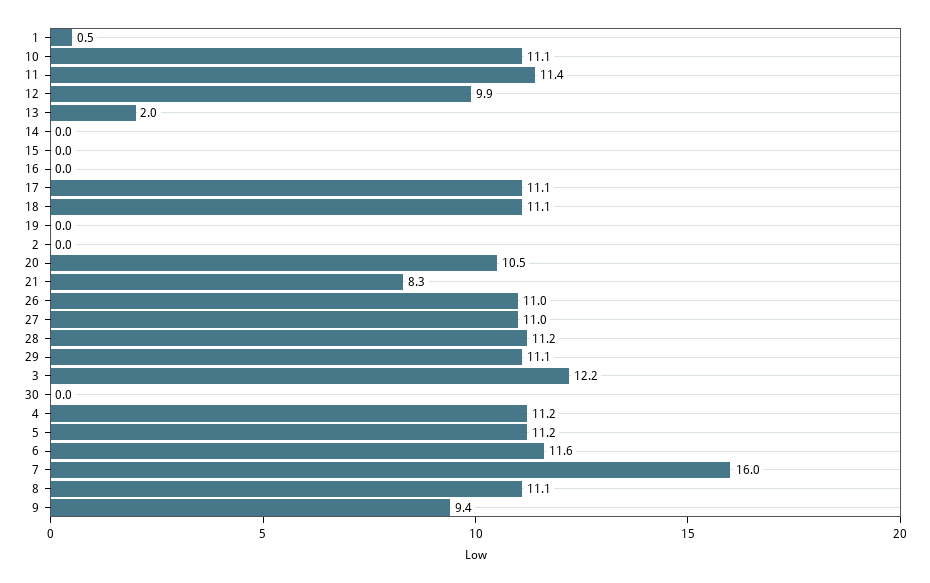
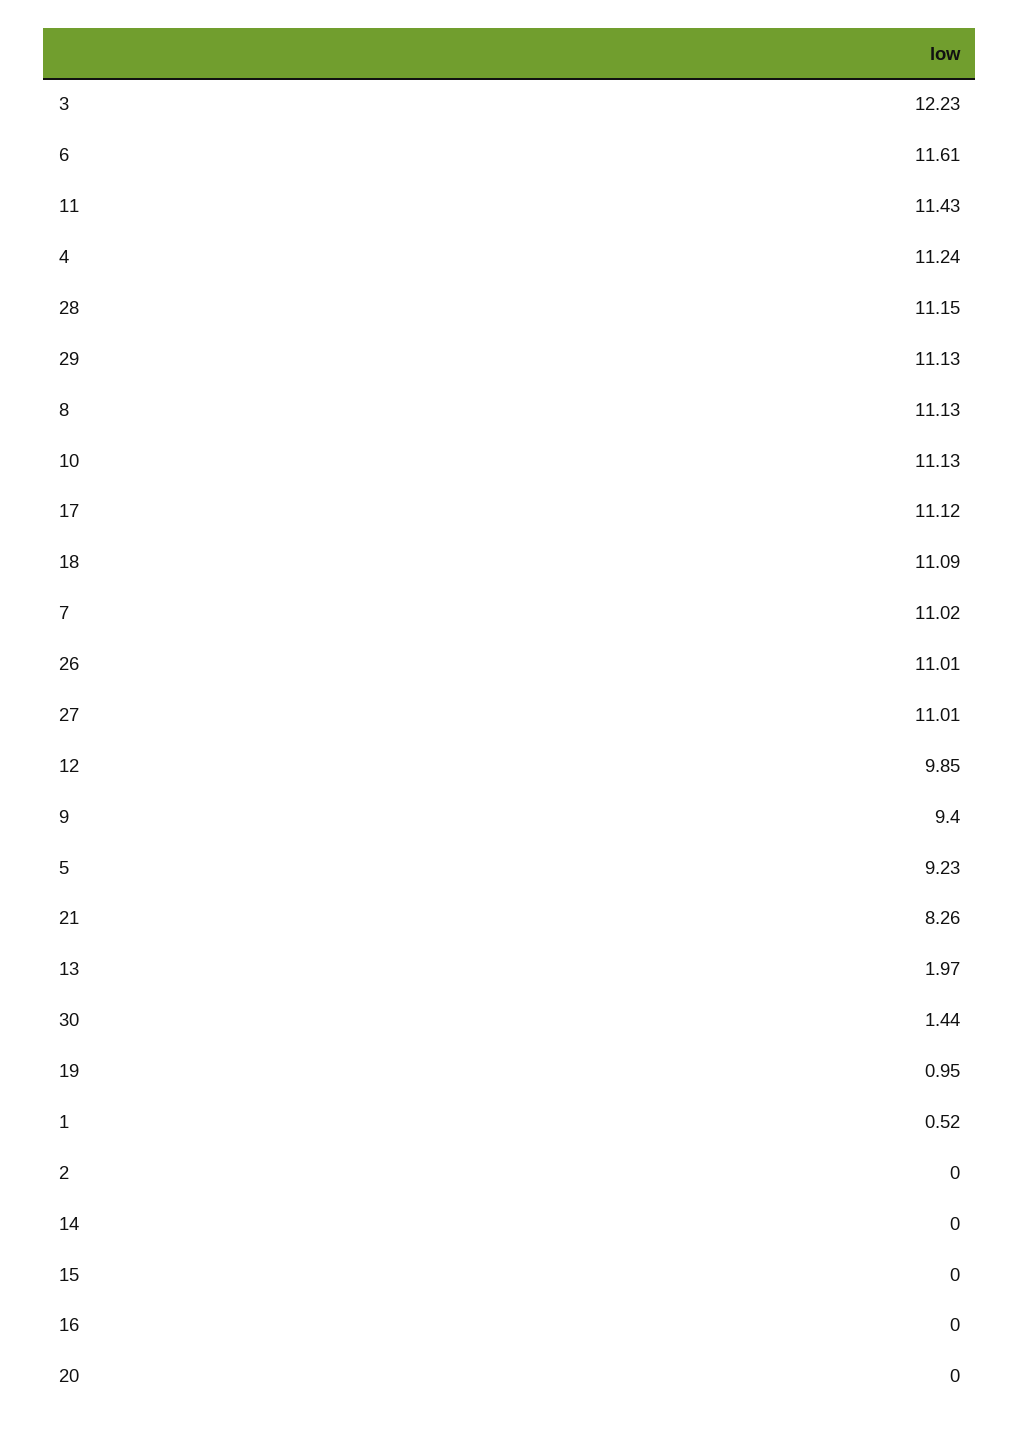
19: 0 -> 0.95
20: 10.5 -> 0
30: 0 -> 1.44
5: 11.2 -> 9.23
7: 16 -> 11.02

